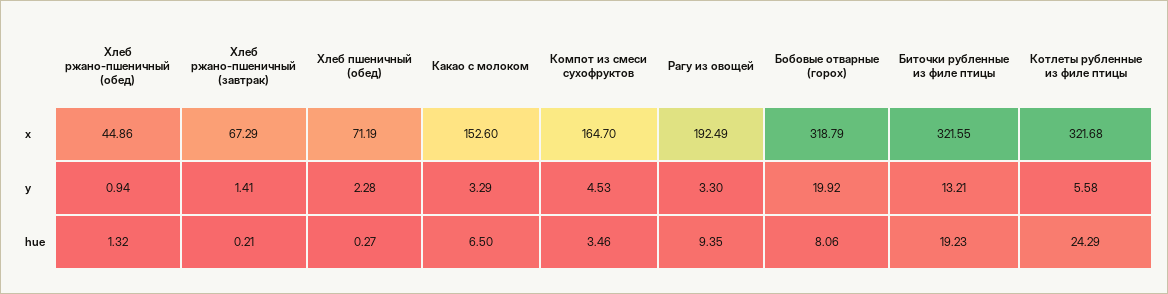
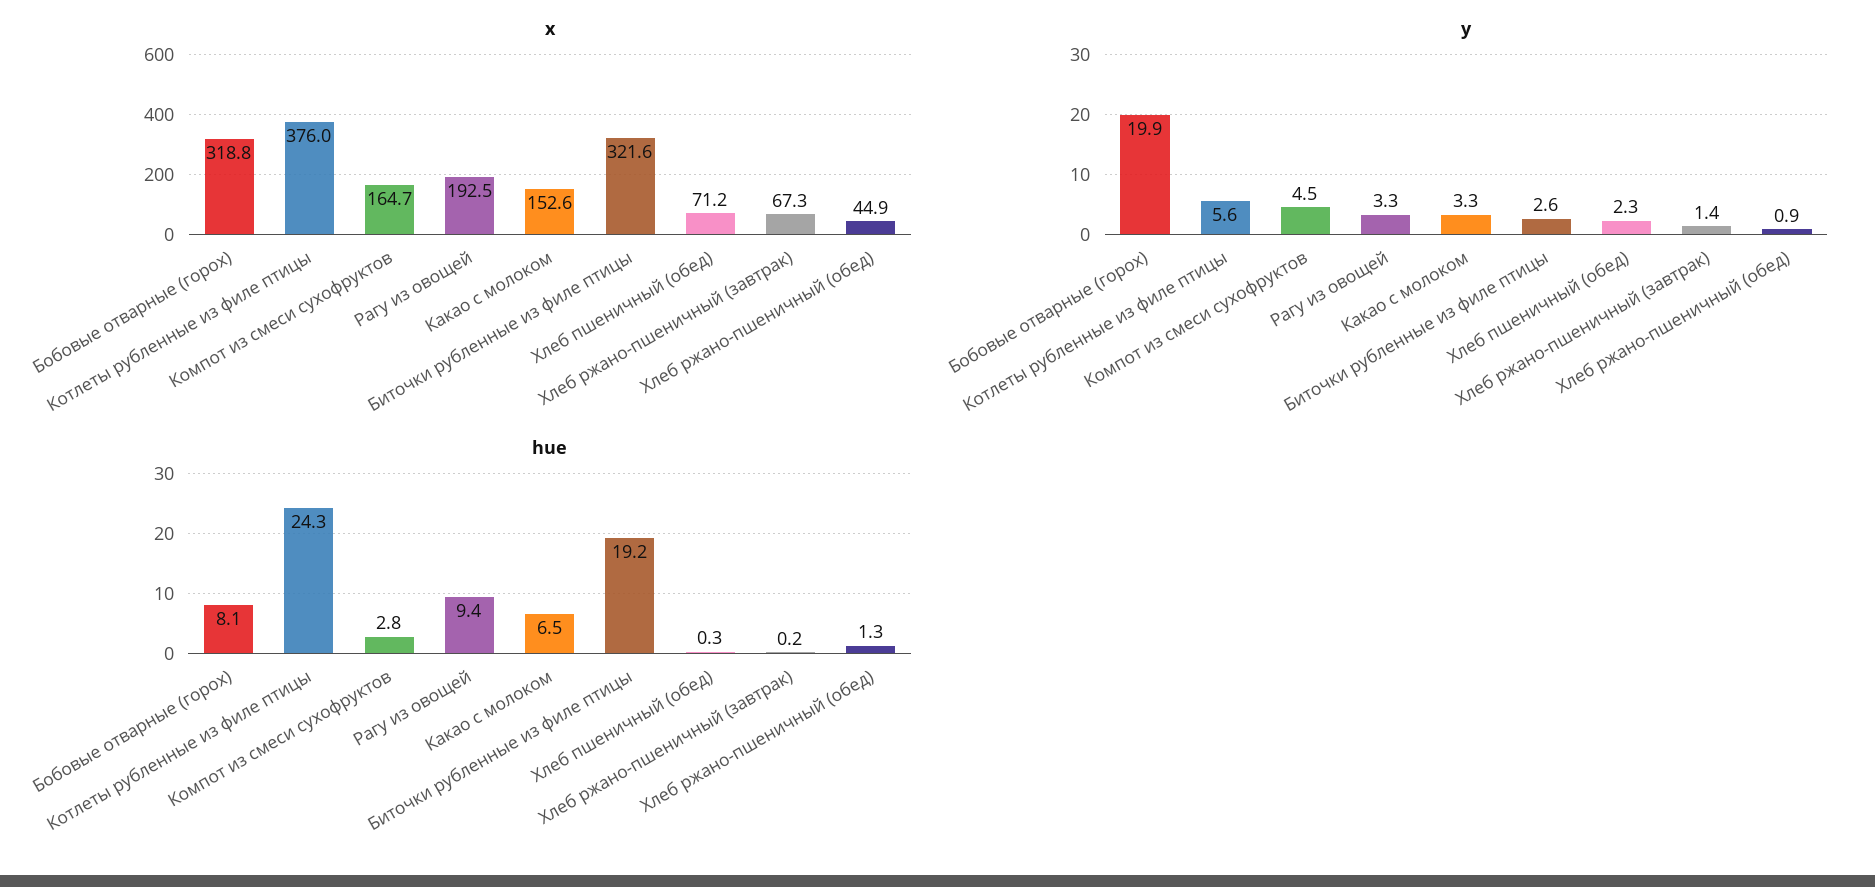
x, Котлеты рубленные из филе птицы: 321.68 -> 376
y, Биточки рубленные из филе птицы: 13.21 -> 2.6
hue, Компот из смеси сухофруктов: 3.46 -> 2.8

